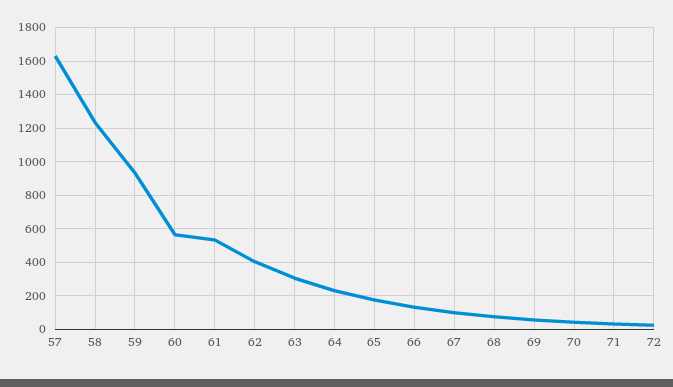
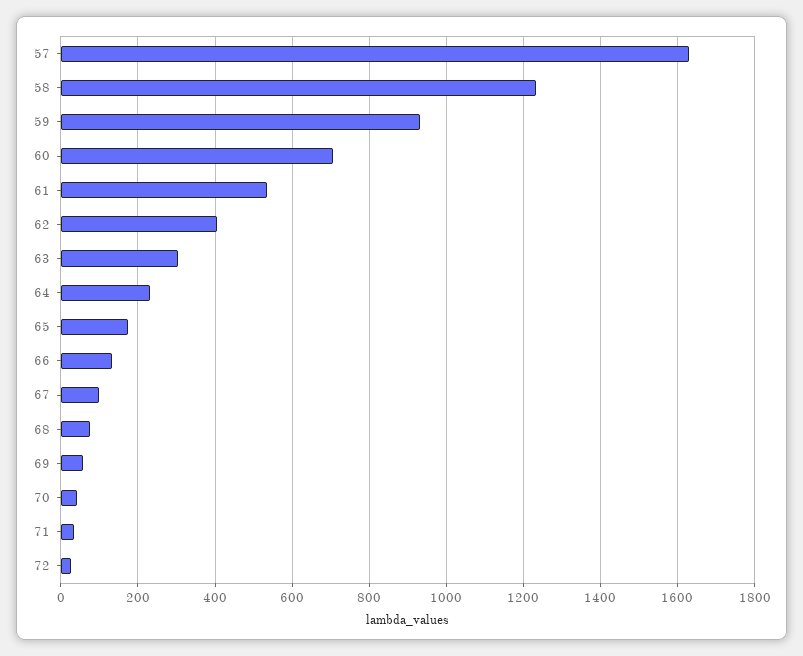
60: 550 -> 700

